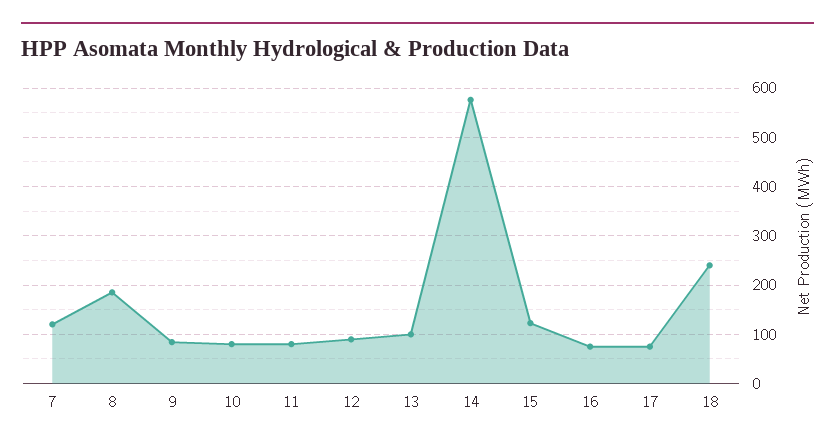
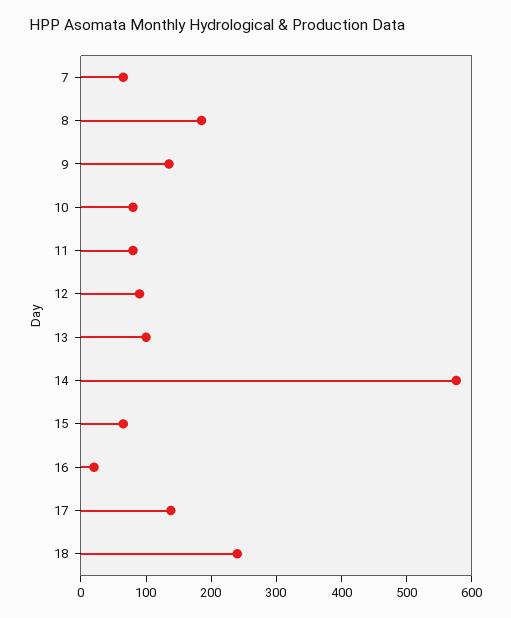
7: 120 -> 60
9: 80 -> 140
15: 120 -> 60
16: 80 -> 20
17: 80 -> 140

